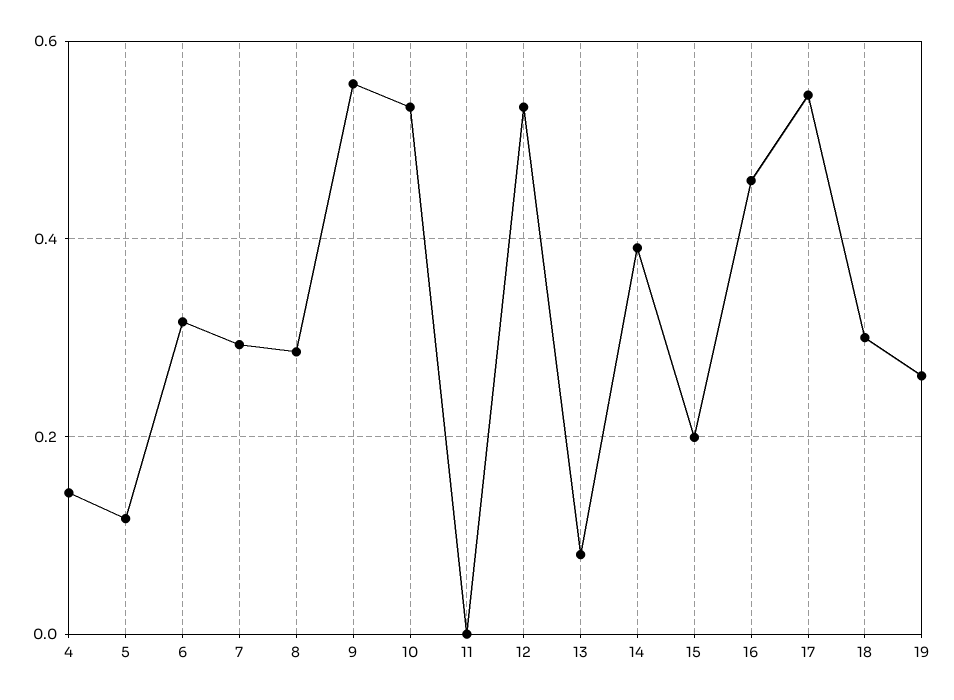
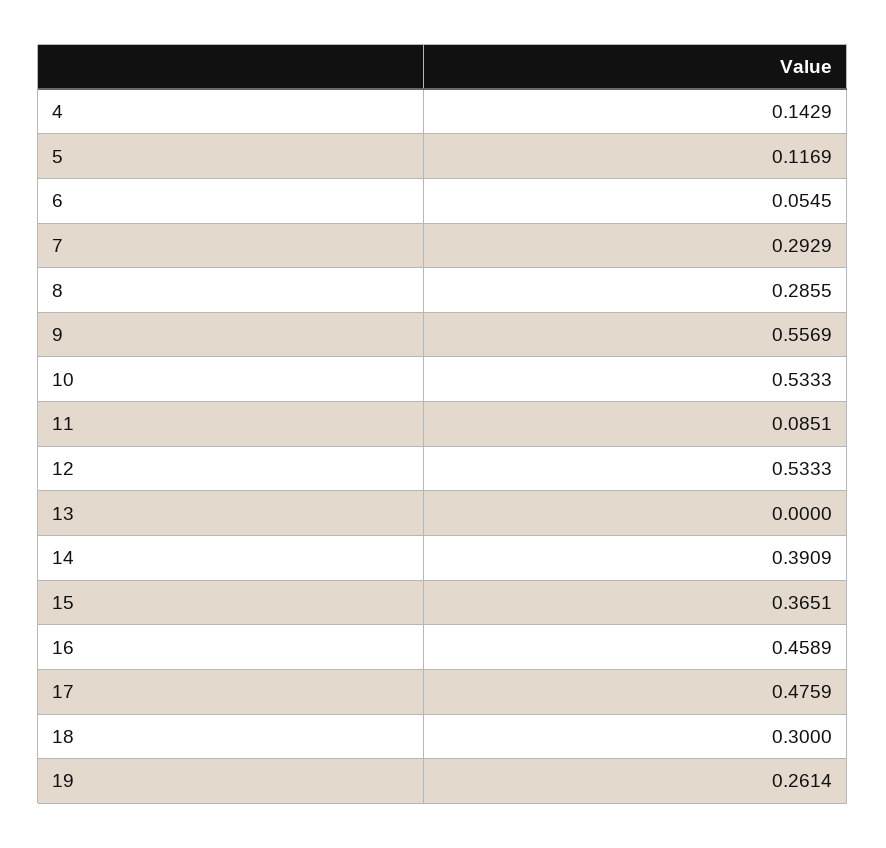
6: 0.32 -> 0.0545
11: 0 -> 0.0851
13: 0.08 -> 0
15: 0.2 -> 0.3651
17: 0.54 -> 0.4759

